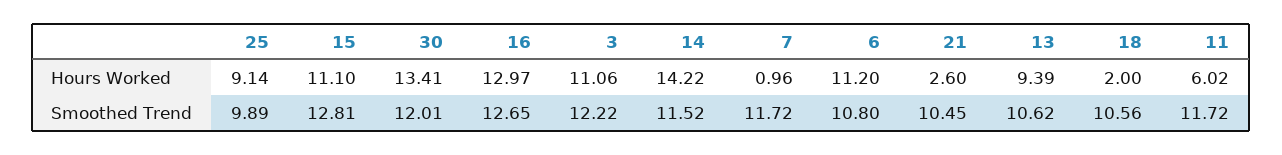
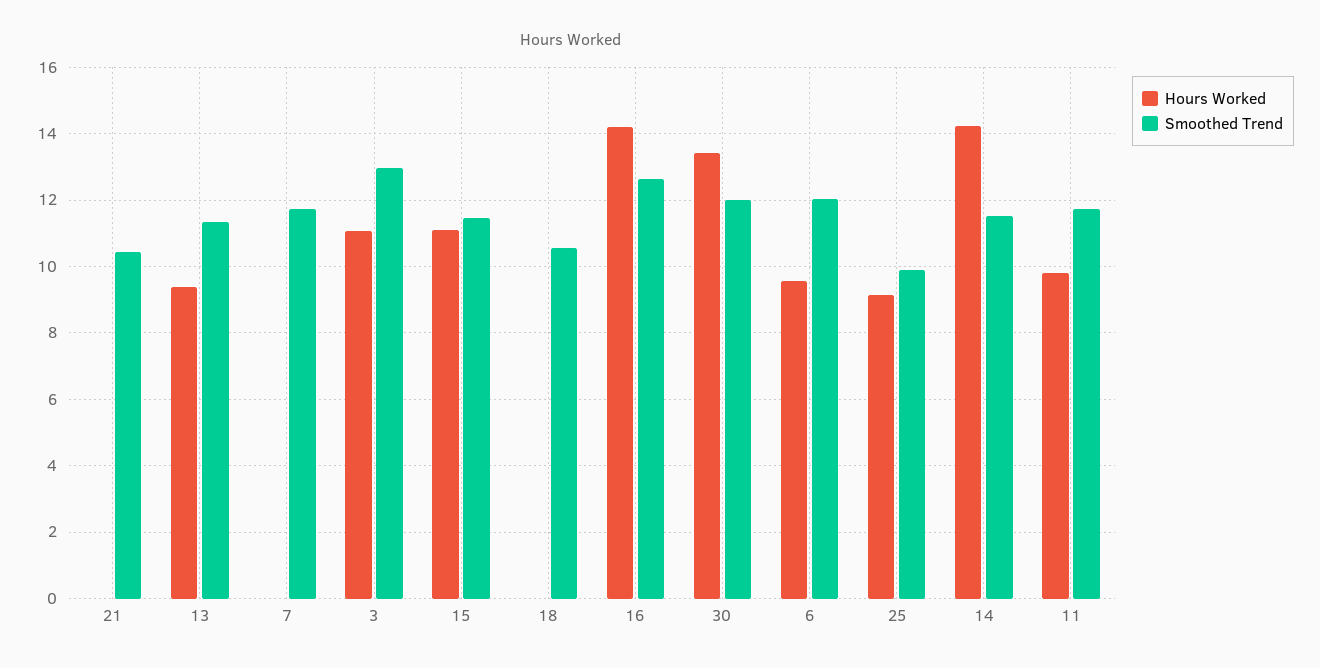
Hours Worked, 16: 12.97 -> 14.2
Hours Worked, 7: 0.96 -> 0
Hours Worked, 6: 11.2 -> 9.6
Hours Worked, 21: 2.6 -> 0
Hours Worked, 18: 2 -> 0
Hours Worked, 11: 6.02 -> 9.8
Smoothed Trend, 15: 12.81 -> 11.4
Smoothed Trend, 3: 12.22 -> 13
Smoothed Trend, 6: 10.8 -> 12
Smoothed Trend, 13: 10.62 -> 11.4

